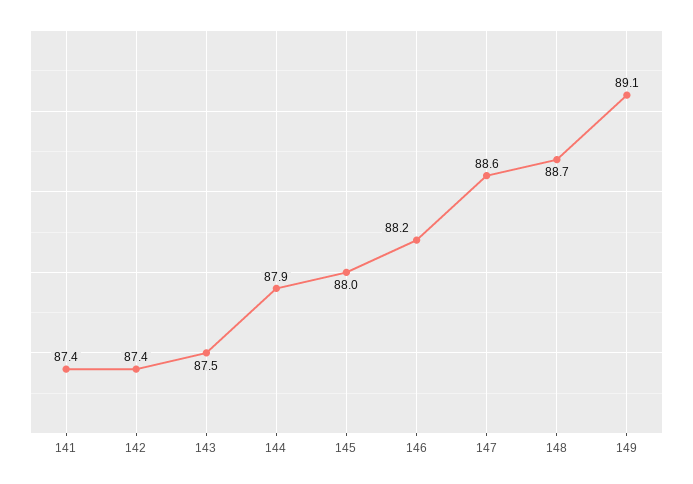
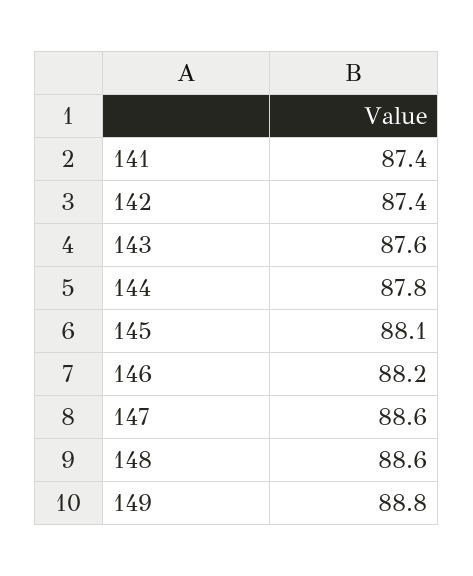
143: 87.5 -> 87.6
144: 87.9 -> 87.8
145: 88 -> 88.1
148: 88.7 -> 88.6
149: 89.1 -> 88.8

